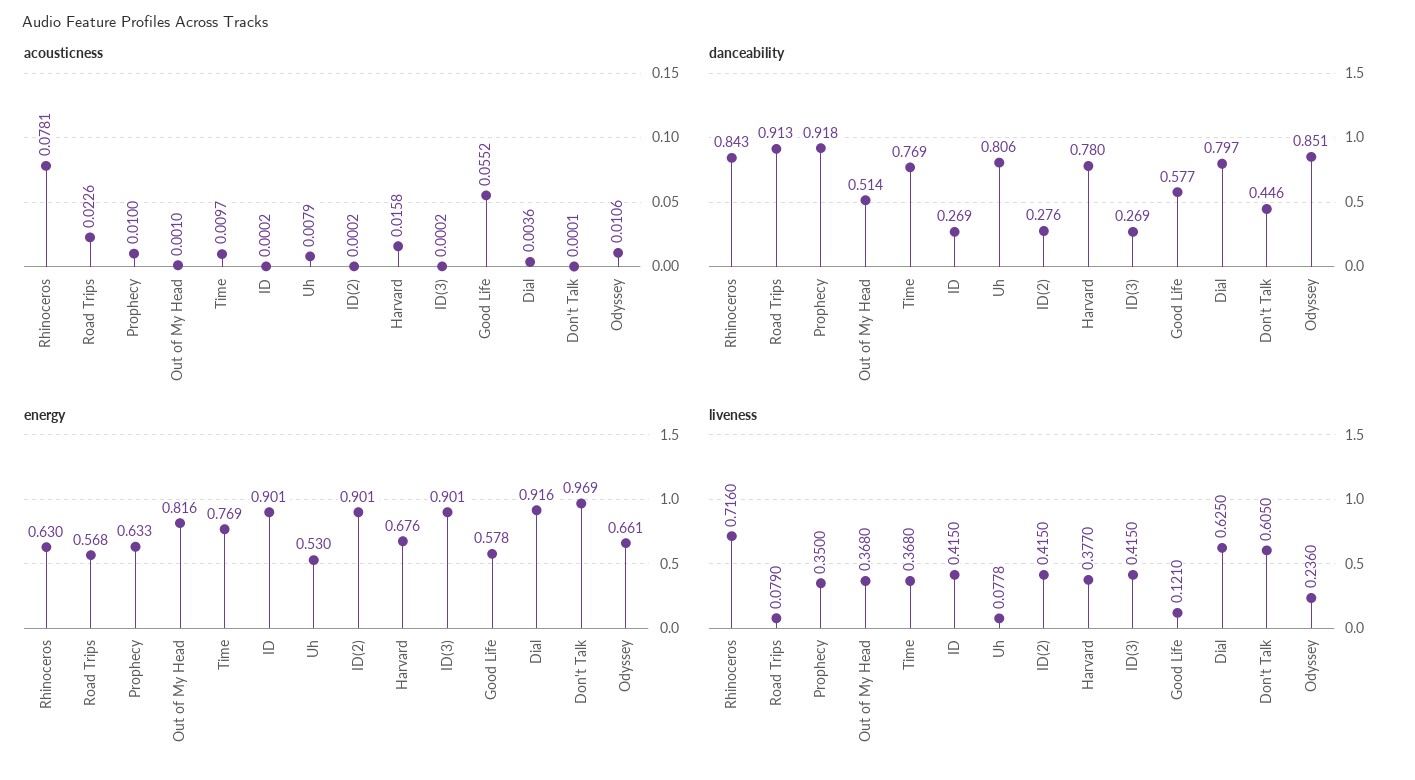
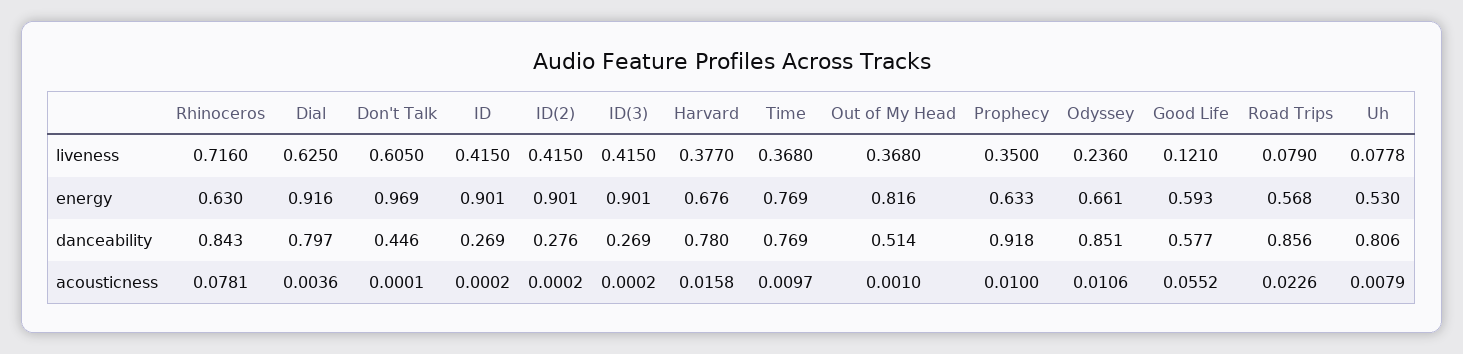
danceability, Road Trips: 0.913 -> 0.856
energy, Good Life: 0.578 -> 0.593

